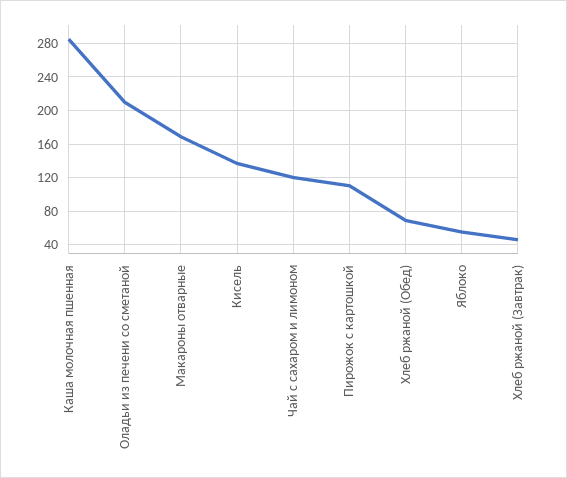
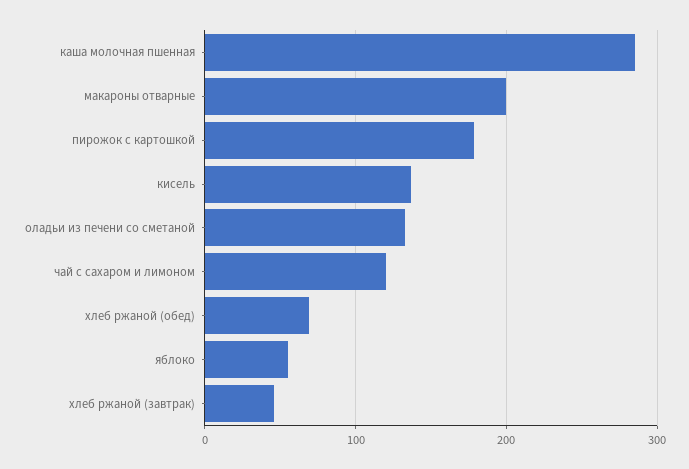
Оладьи из печени со сметаной: 210 -> 130
Макароны отварные: 170 -> 200
Пирожок с картошкой: 110 -> 180

